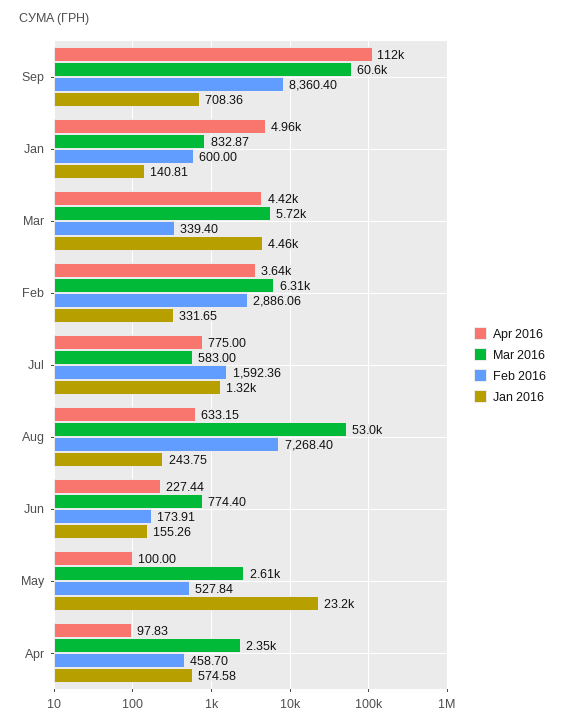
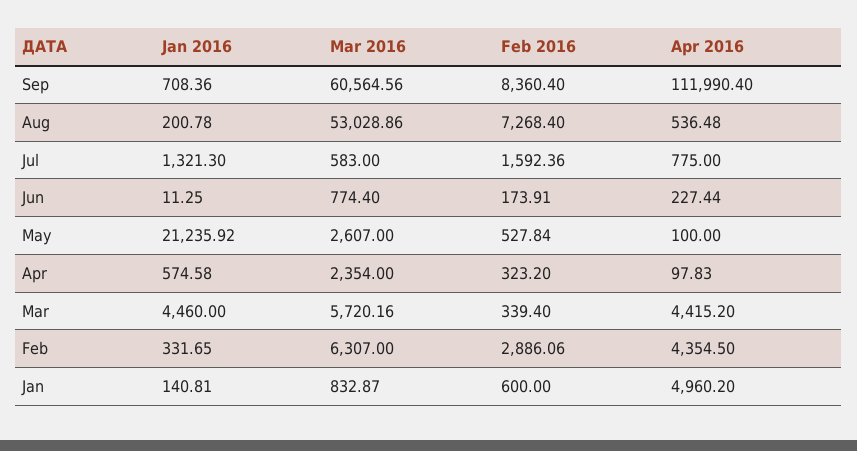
Apr 2016, Feb: 3640 -> 4354.5
Apr 2016, Aug: 633.15 -> 536.48
Jan 2016, Aug: 243.75 -> 200.78
Jan 2016, Jun: 155.26 -> 11.25
Jan 2016, May: 23200 -> 21235.92
Feb 2016, Apr: 458.7 -> 323.2

